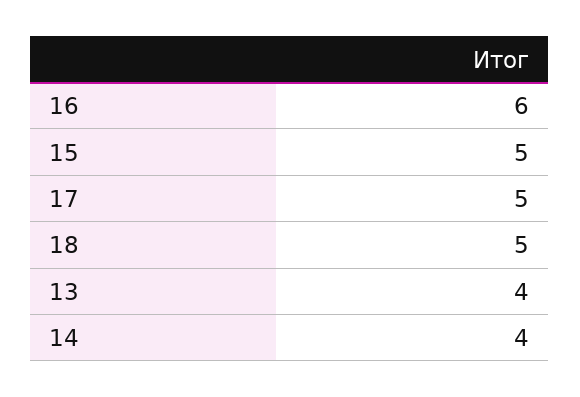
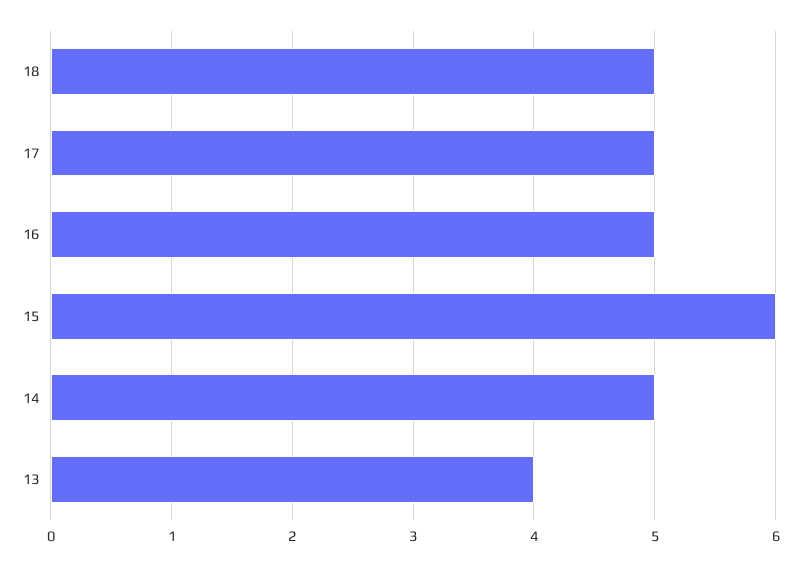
16: 6 -> 5
15: 5 -> 6
14: 4 -> 5

